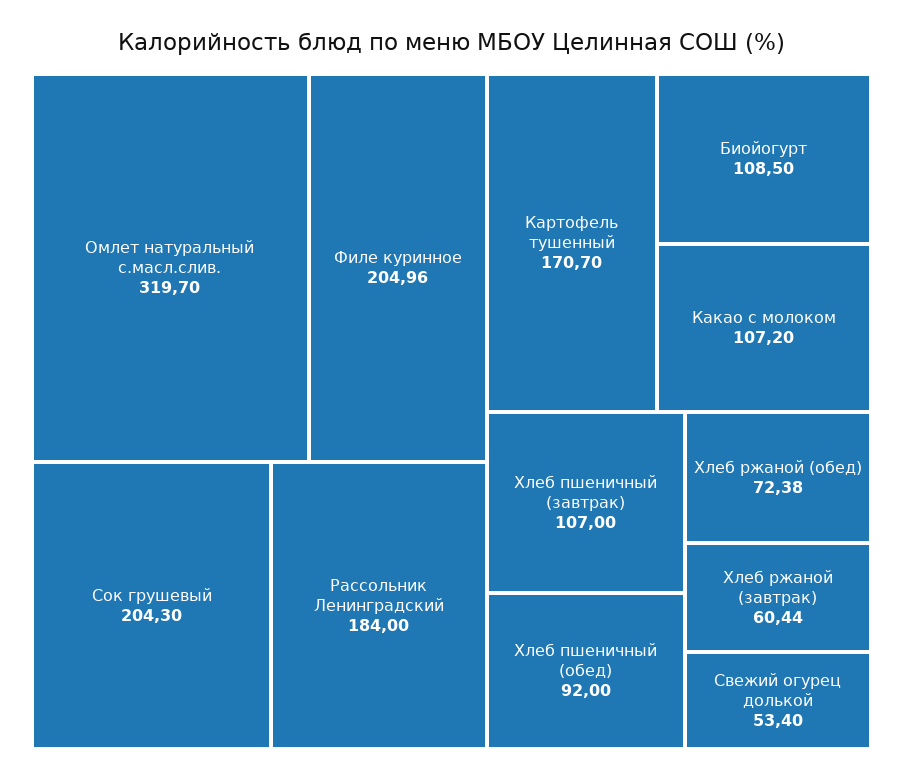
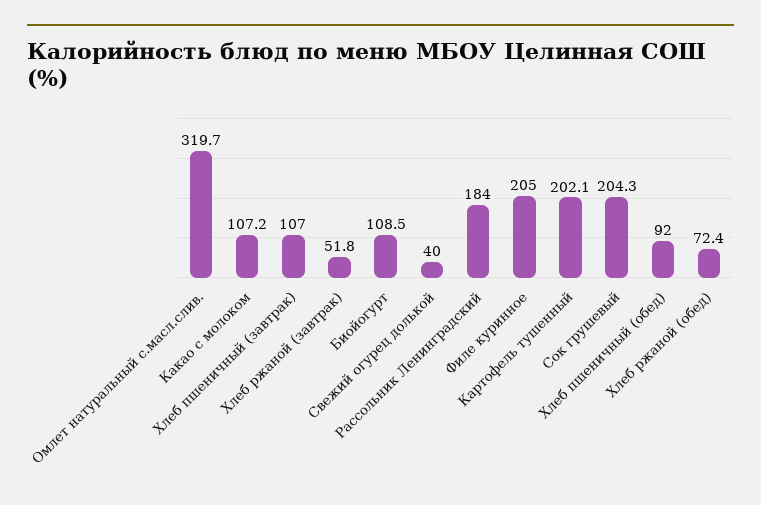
Картофель тушенный: 170.7 -> 202.1
Хлеб ржаной (завтрак): 60.44 -> 51.8
Свежий огурец долькой: 53.4 -> 40

